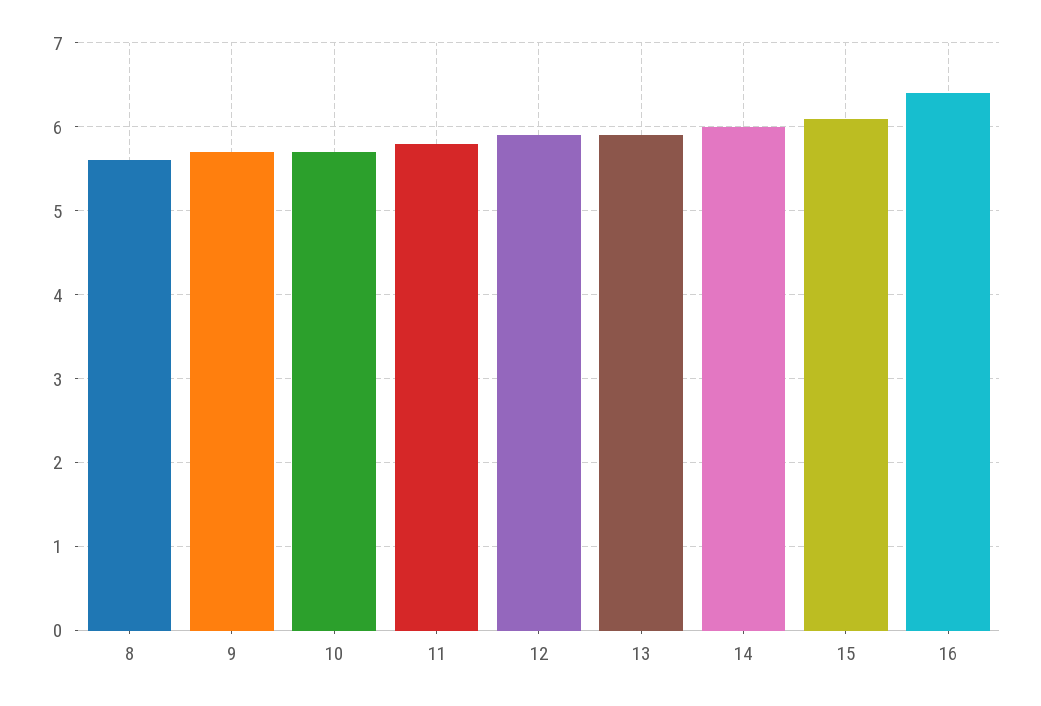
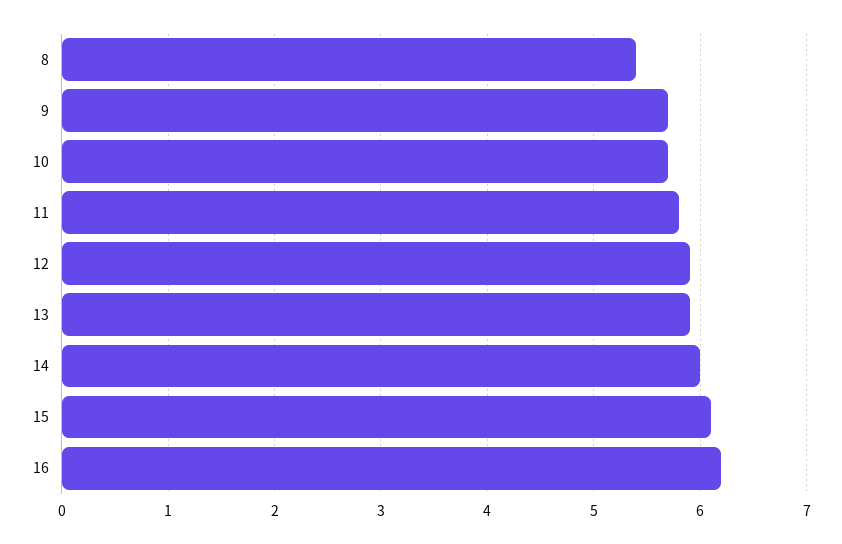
8: 5.6 -> 5.4
16: 6.4 -> 6.2

